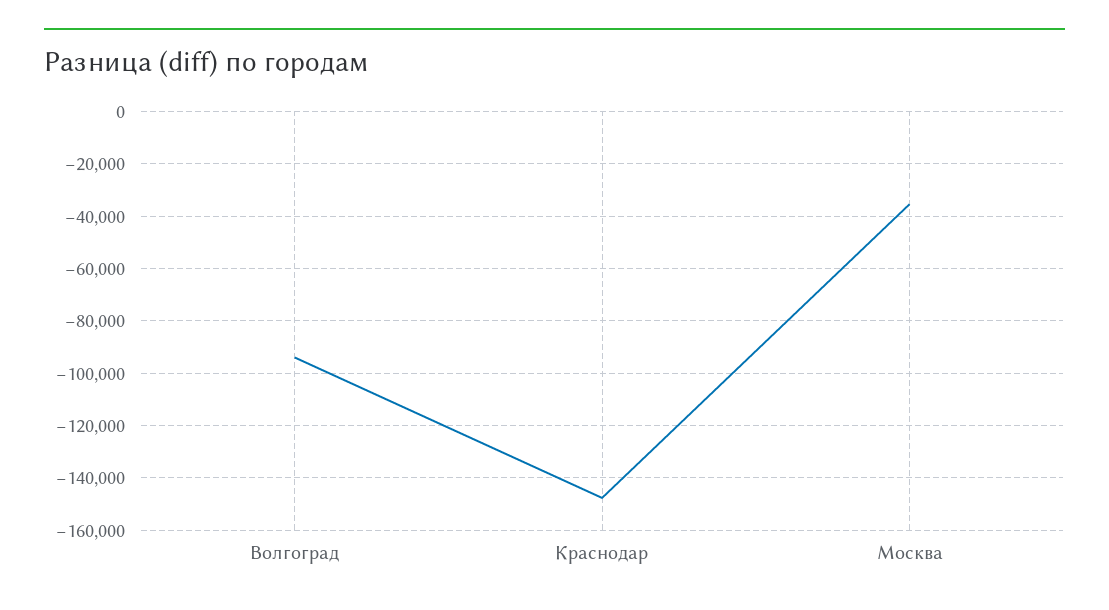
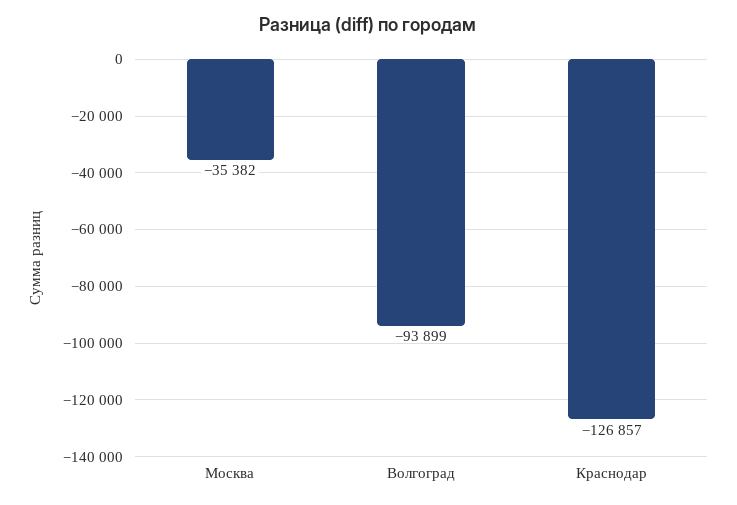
Краснодар: -147500 -> -126857

